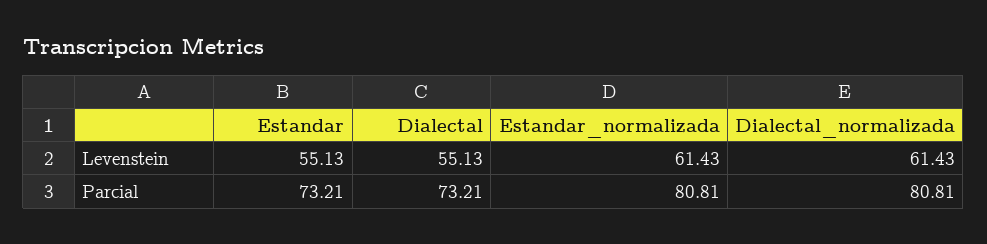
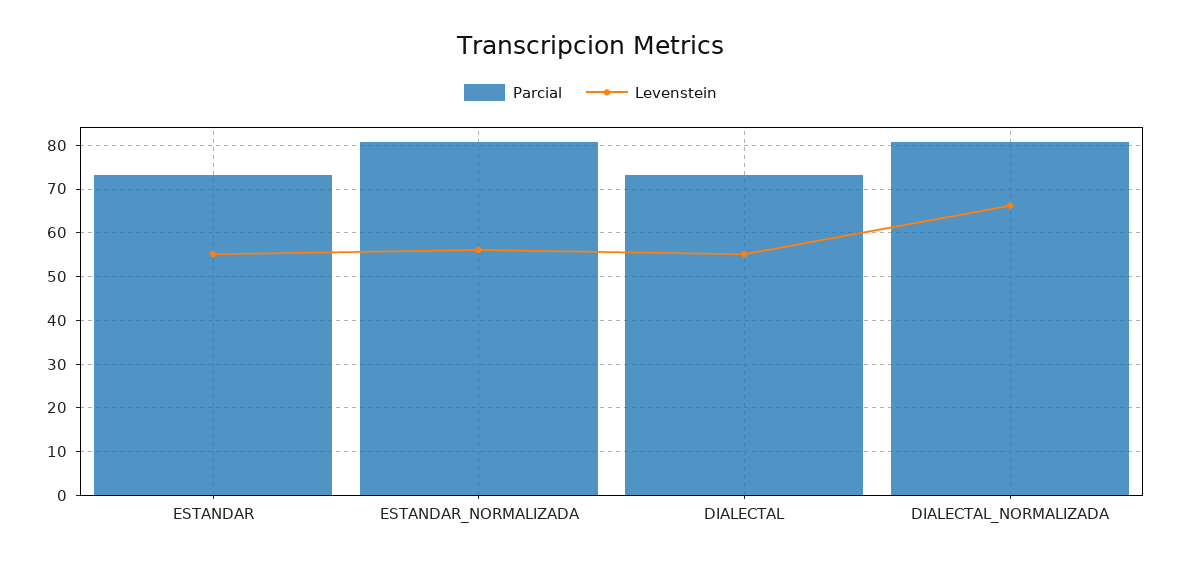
Levenstein, Estandar_normalizada: 61.43 -> 56
Levenstein, Dialectal_normalizada: 61.43 -> 66

